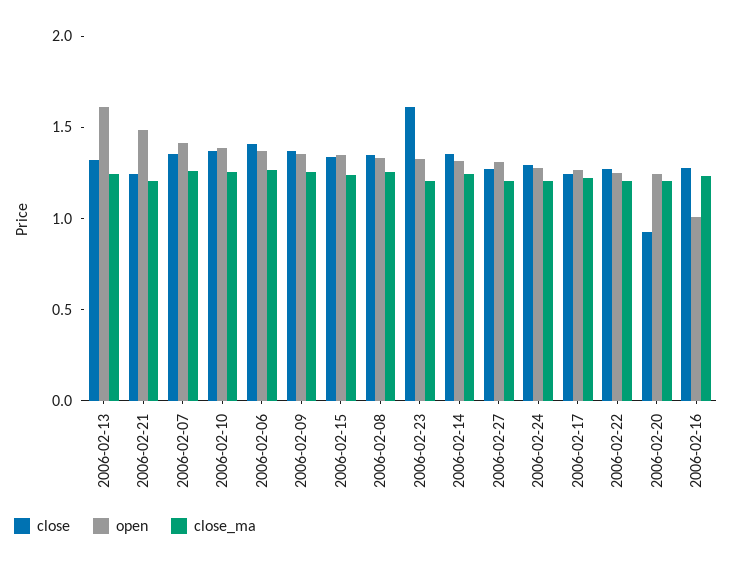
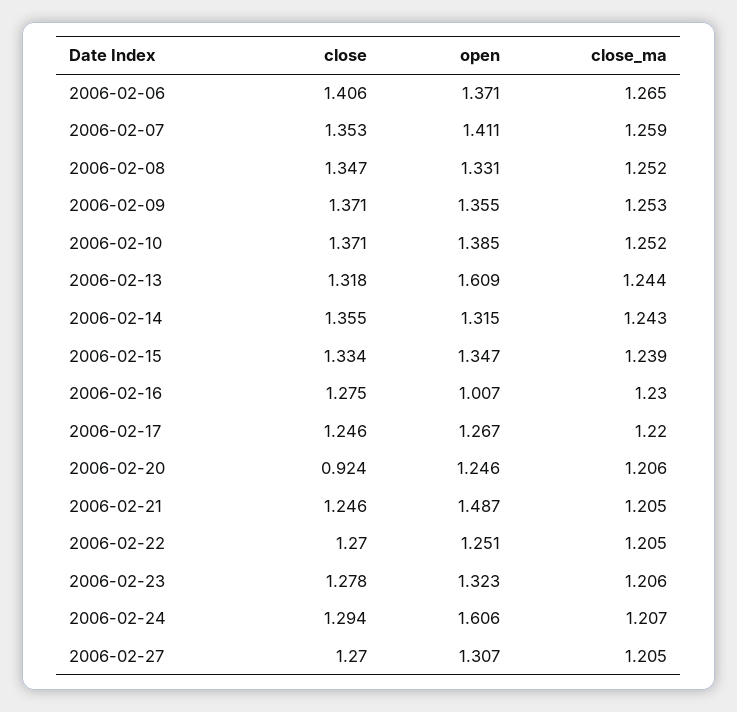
close, 2006-02-23: 1.6 -> 1.278
open, 2006-02-24: 1.3 -> 1.606

